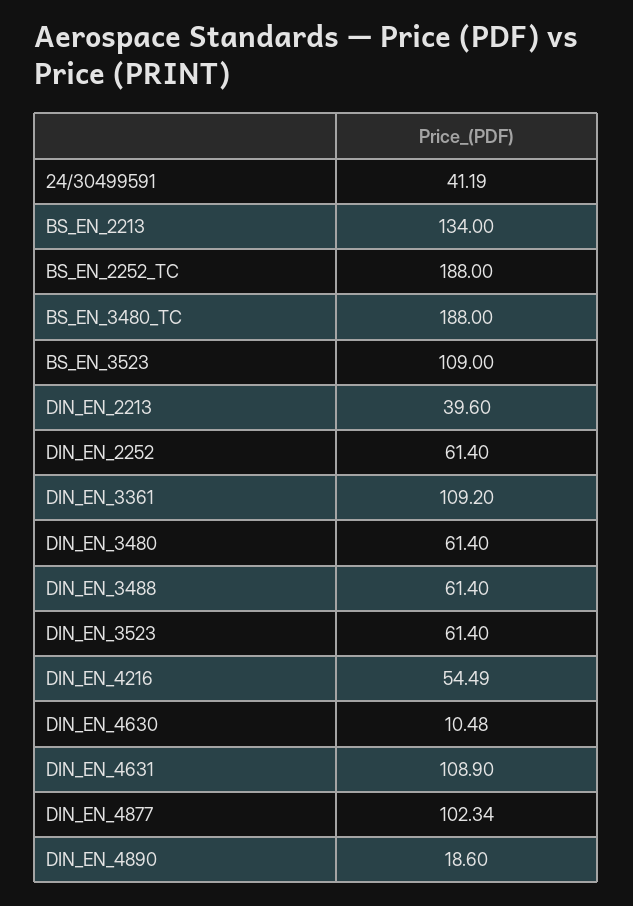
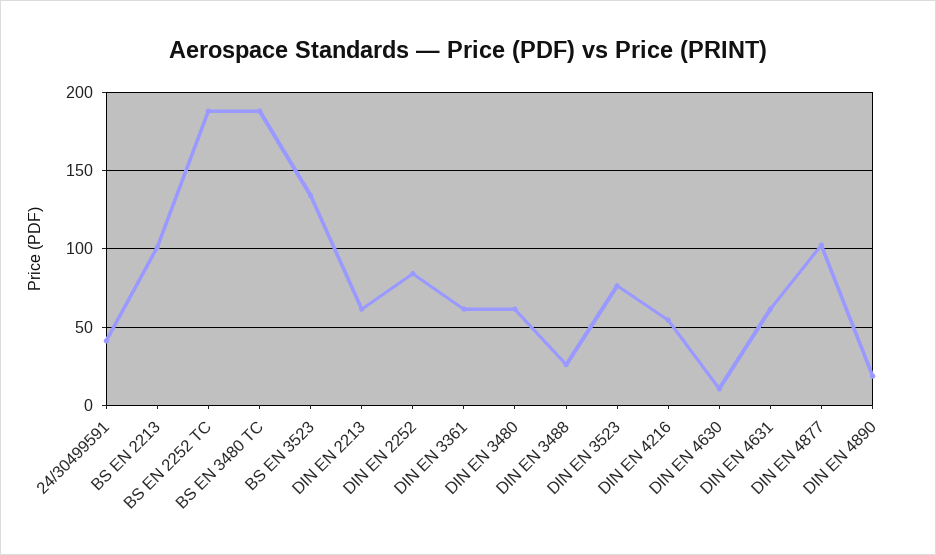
BS_EN_2213: 134 -> 100
BS_EN_3523: 109 -> 135
DIN_EN_2213: 39.6 -> 60
DIN_EN_2252: 61.4 -> 85
DIN_EN_3361: 109.2 -> 60
DIN_EN_3488: 61.4 -> 25
DIN_EN_3523: 61.4 -> 75
DIN_EN_4631: 108.9 -> 60

